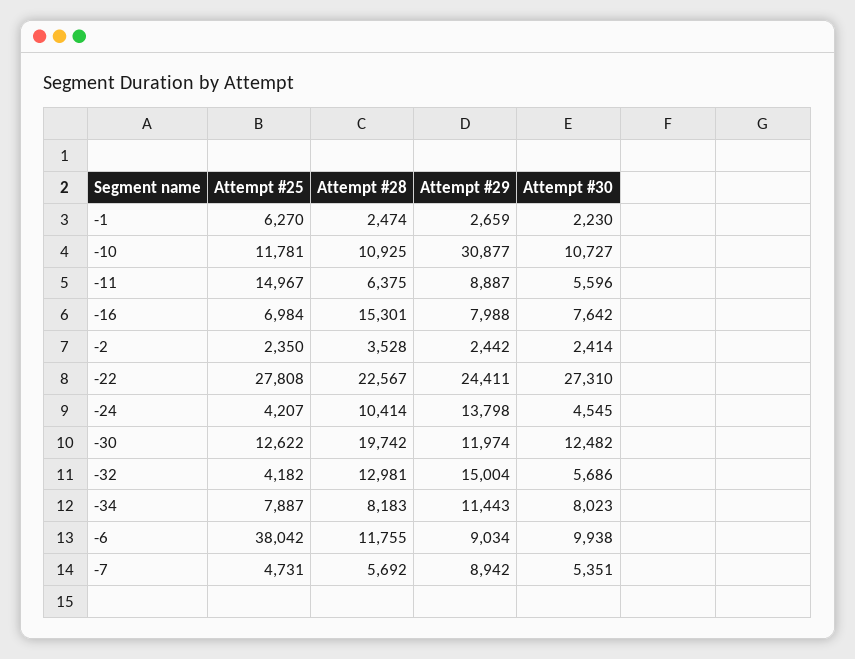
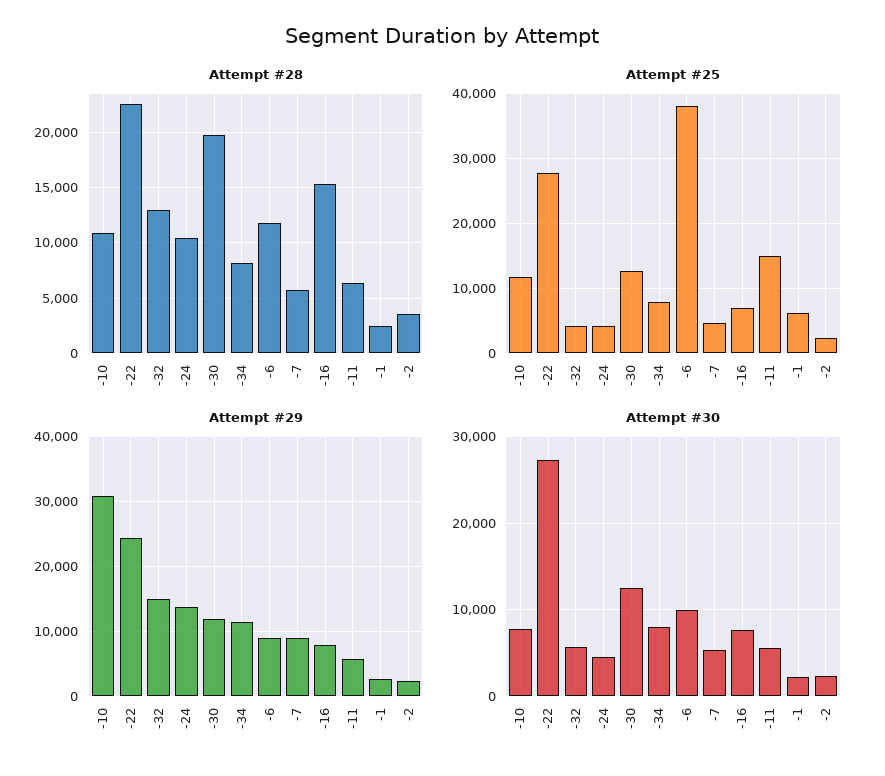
Attempt #30, -10: 10727 -> 8000
Attempt #29, -11: 8887 -> 6000

